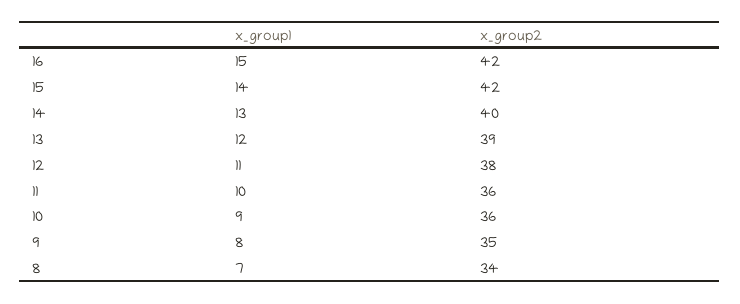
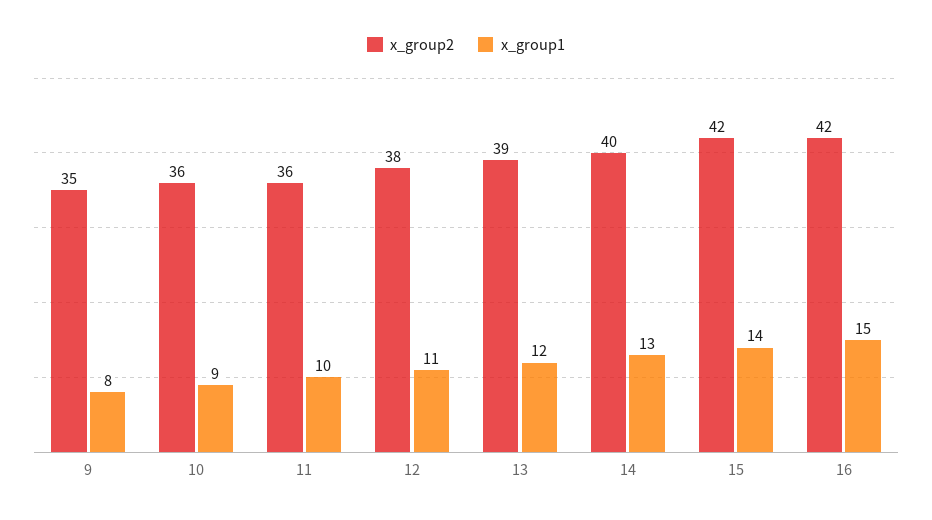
x_group1, 8: 7 -> none
x_group2, 8: 34 -> none

